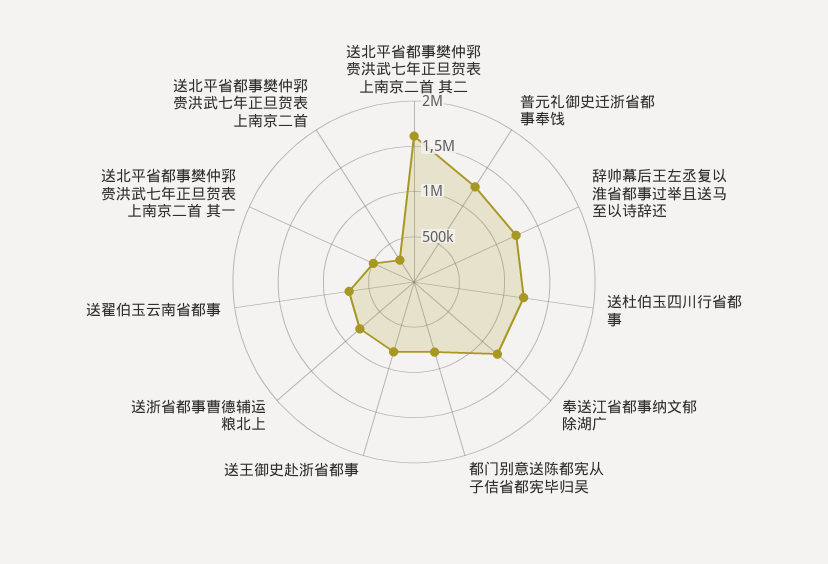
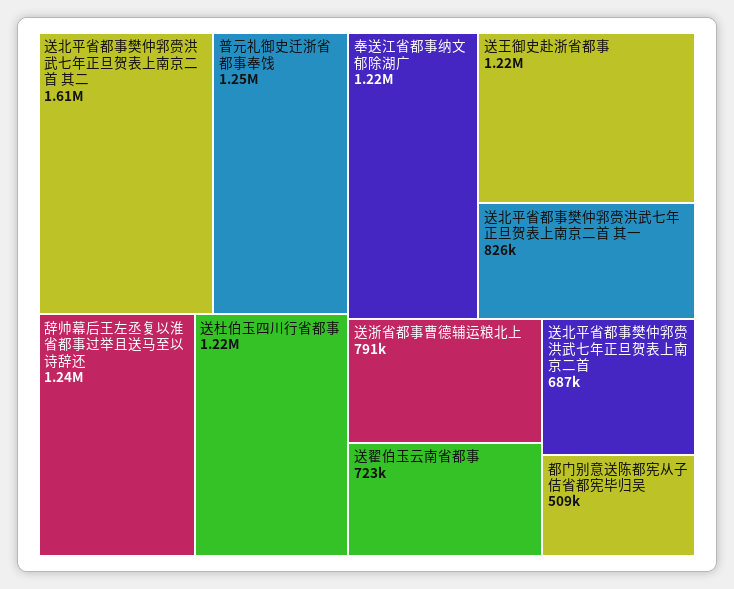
都门别意送陈都宪从子佶省都宪毕归吴: 800000 -> 509000
送王御史赴浙省都事: 800000 -> 1220000
送北平省都事樊仲郛赍洪武七年正旦贺表上南京二首 其一: 500000 -> 826000
送北平省都事樊仲郛赍洪武七年正旦贺表上南京二首: 300000 -> 687000

